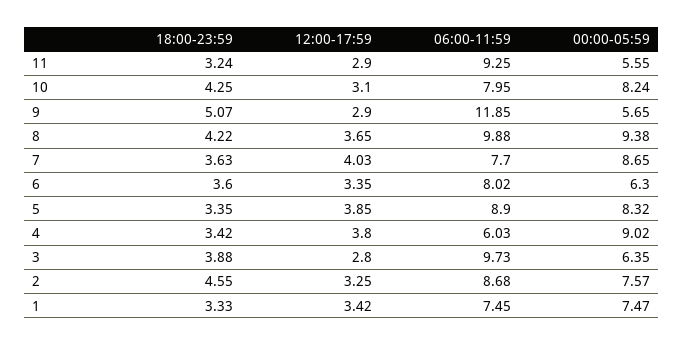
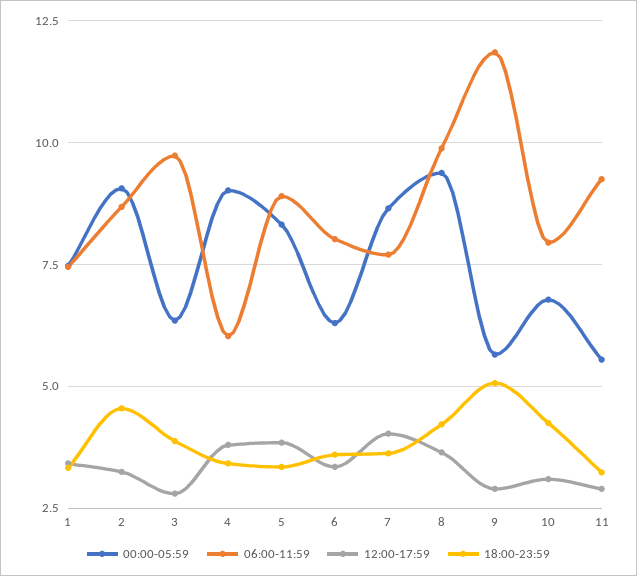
00:00-05:59, 10: 8.24 -> 6.75
00:00-05:59, 2: 7.57 -> 9

